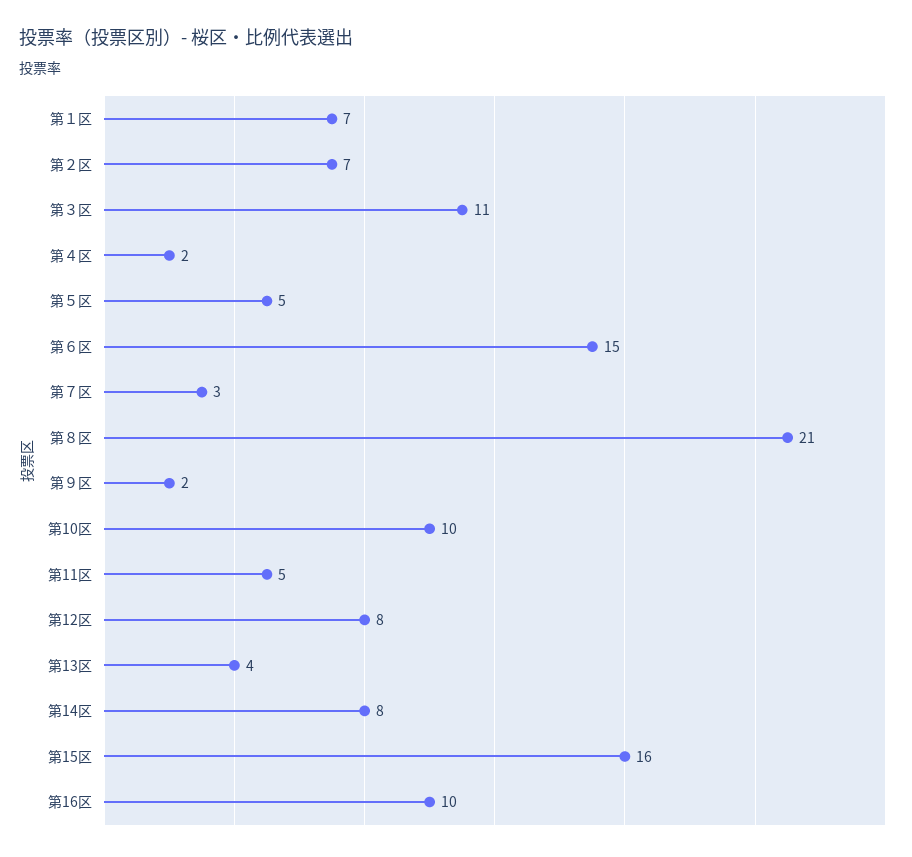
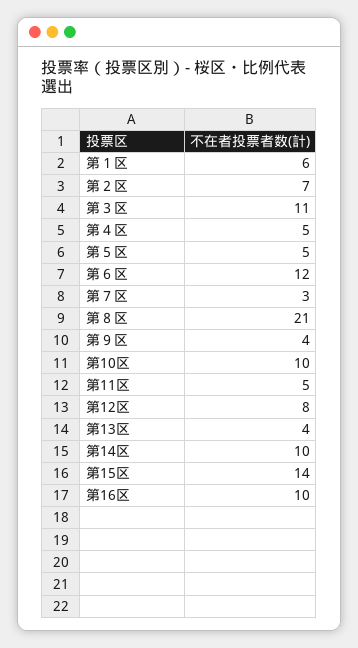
第１区: 7 -> 6
第４区: 2 -> 5
第６区: 15 -> 12
第９区: 2 -> 4
第14区: 8 -> 10
第15区: 16 -> 14

